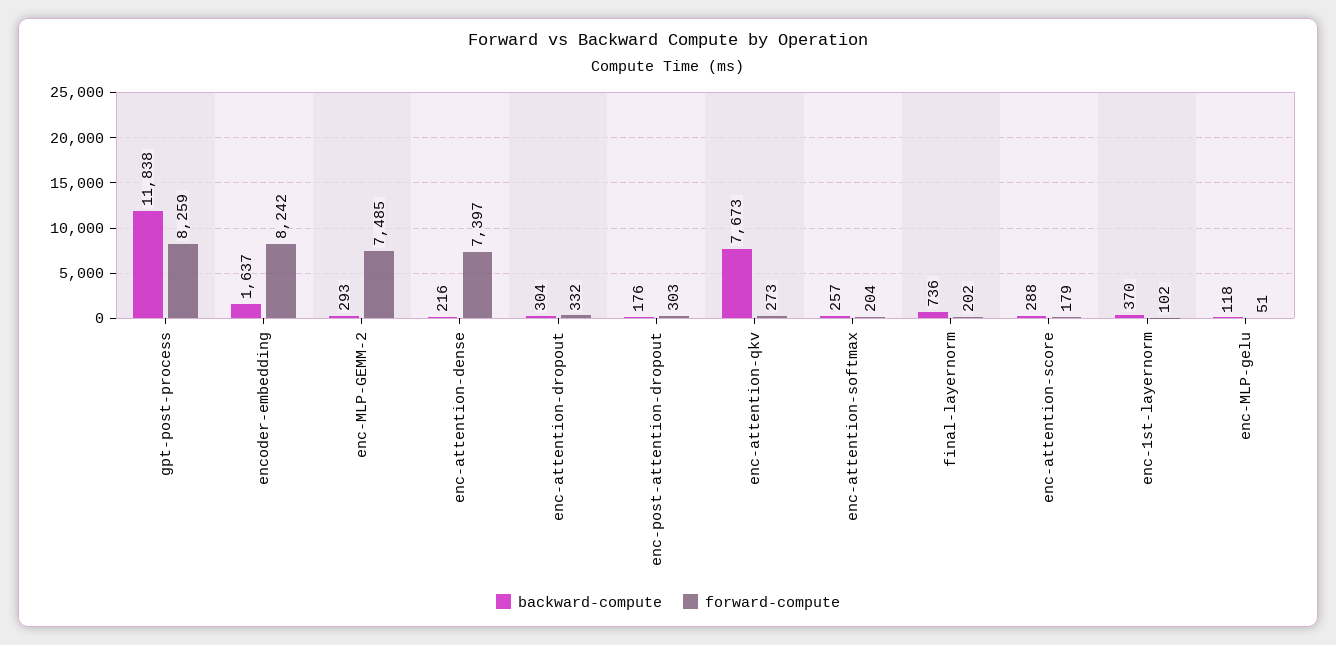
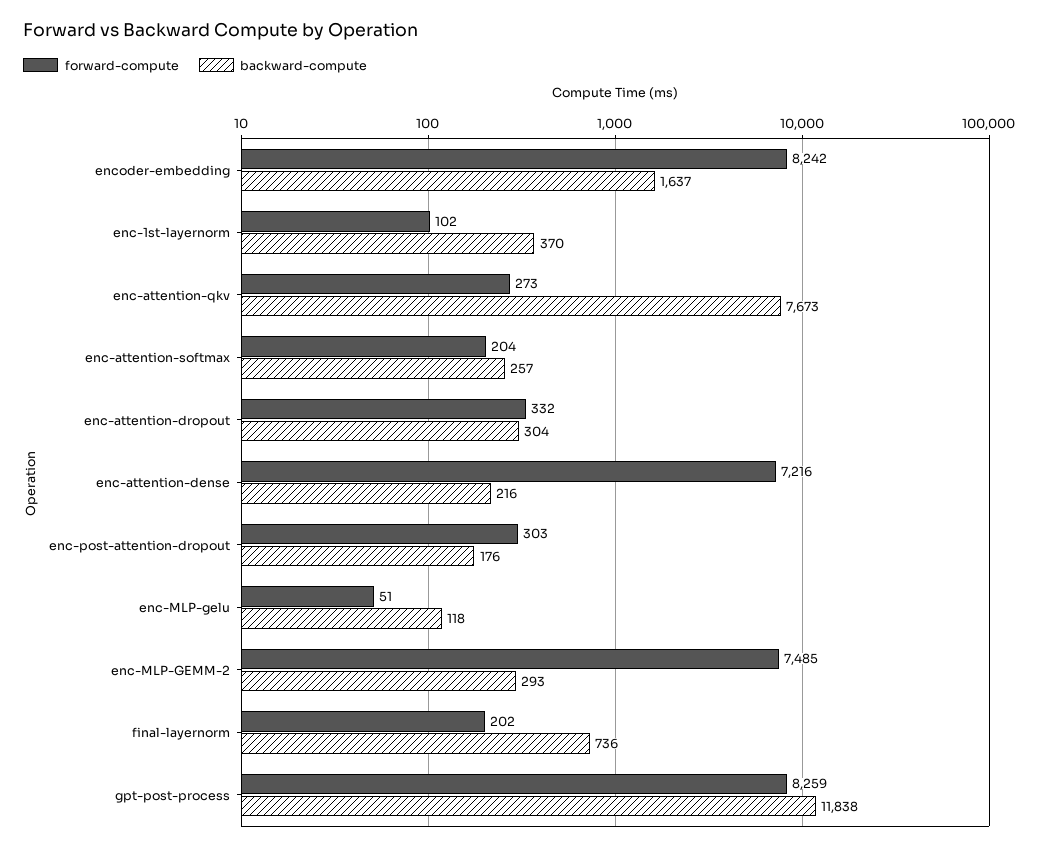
forward-compute, enc-attention-dense: 7397 -> 7216
backward-compute, enc-attention-score: 288 -> none
forward-compute, enc-attention-score: 179 -> none

